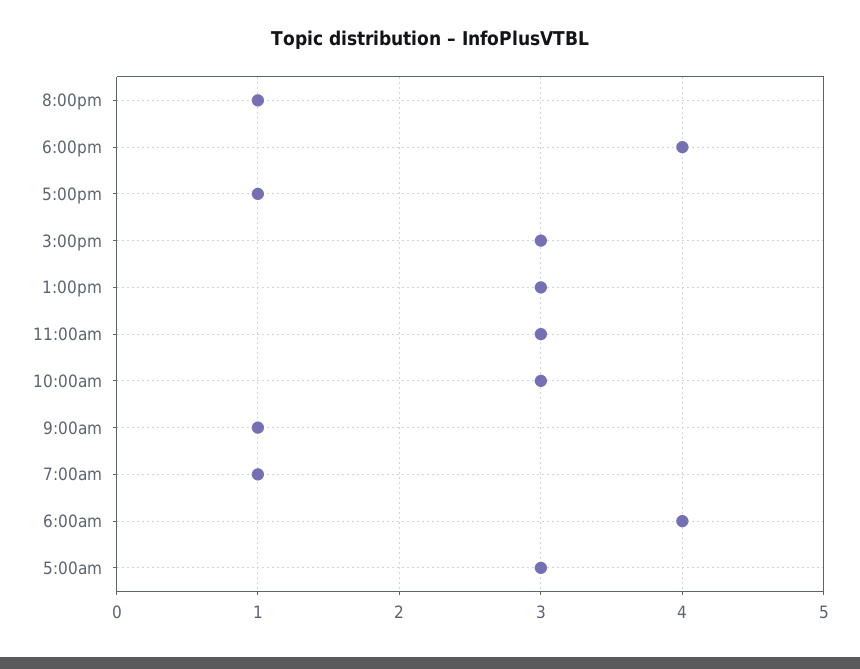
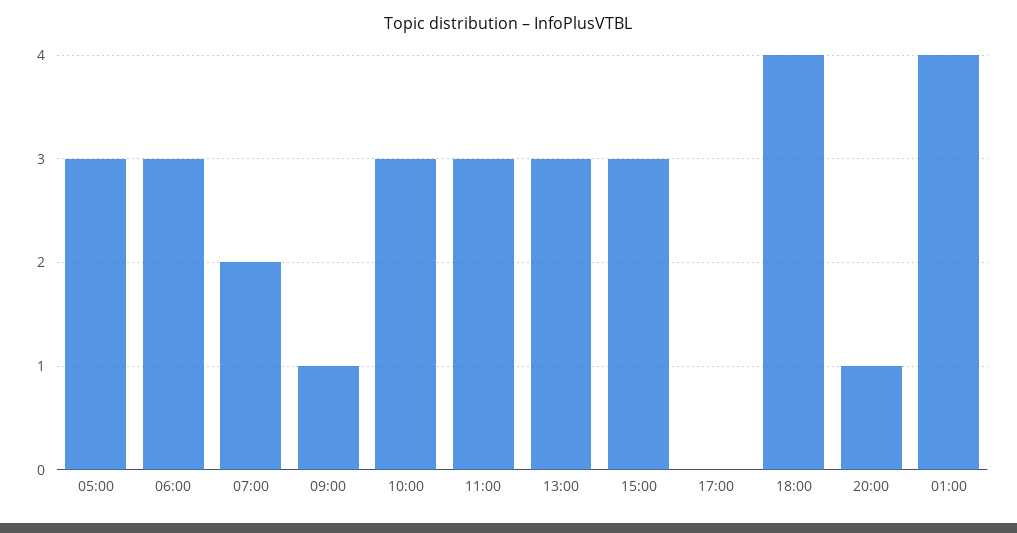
5:00pm: 1 -> 0
7:00am: 1 -> 2
6:00am: 4 -> 3
01:00: none -> 4

